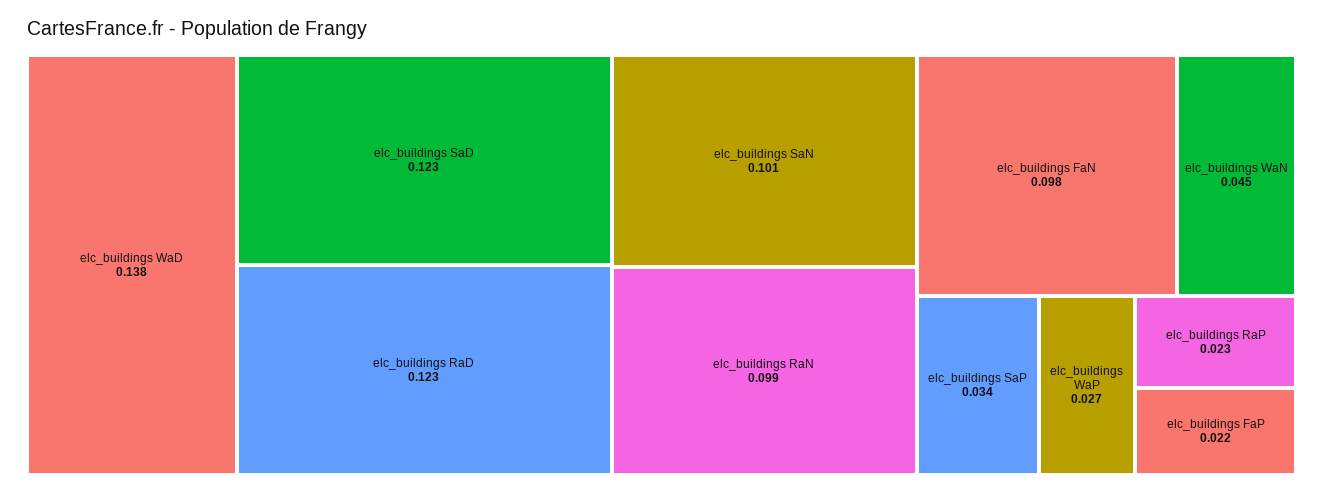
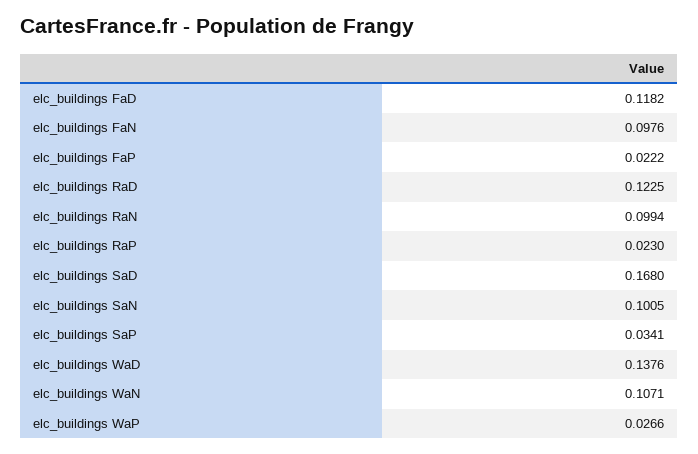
elc_buildings SaD: 0.123 -> 0.168
elc_buildings WaN: 0.045 -> 0.1071
elc_buildings FaD: none -> 0.1182

